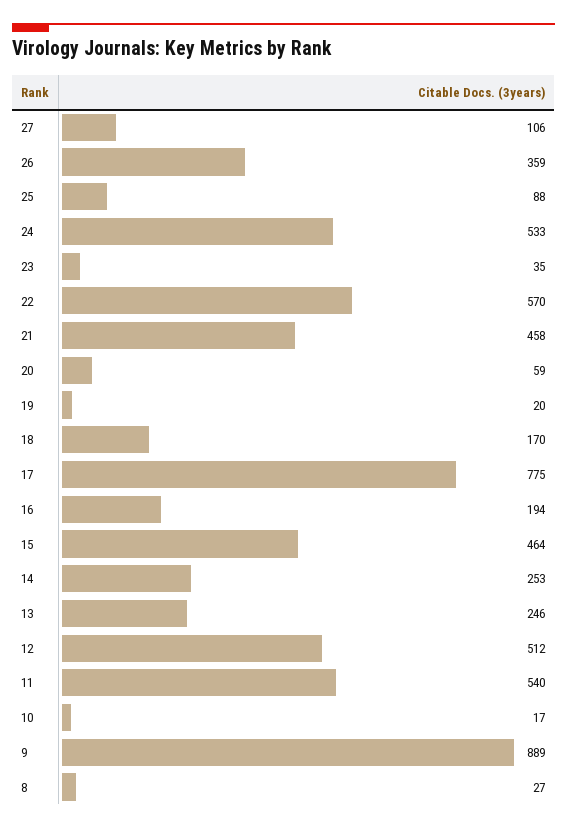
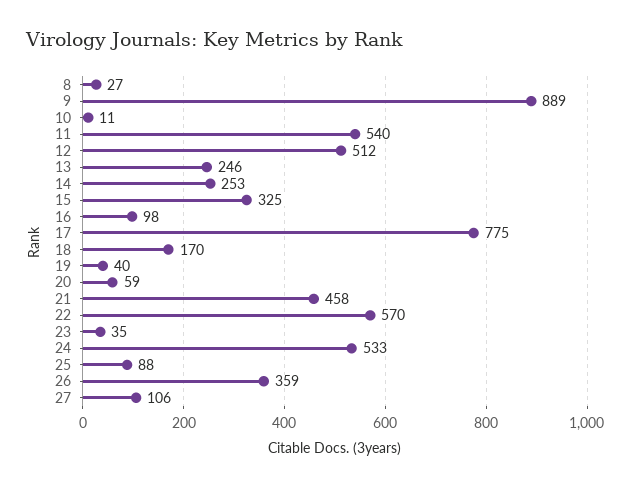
19: 20 -> 40
16: 194 -> 98
15: 464 -> 325
10: 17 -> 11

